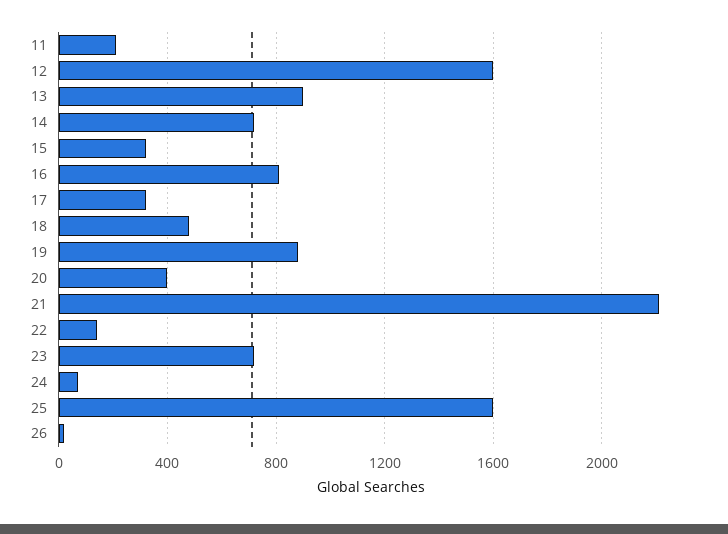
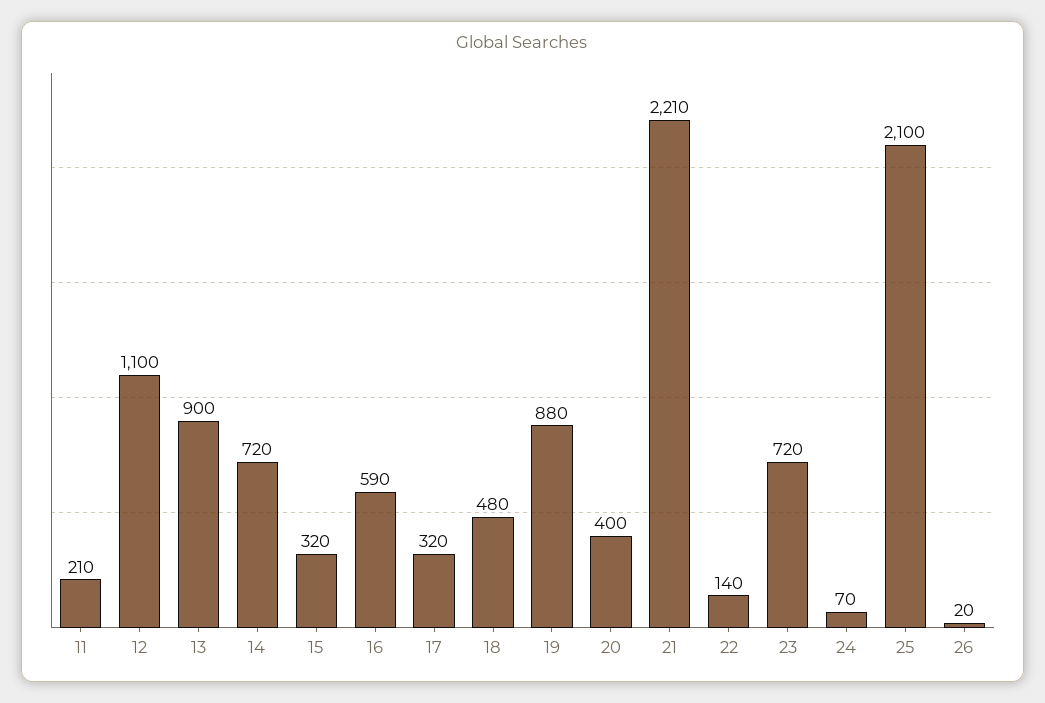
12: 1600 -> 1100
16: 800 -> 590
25: 1600 -> 2100

